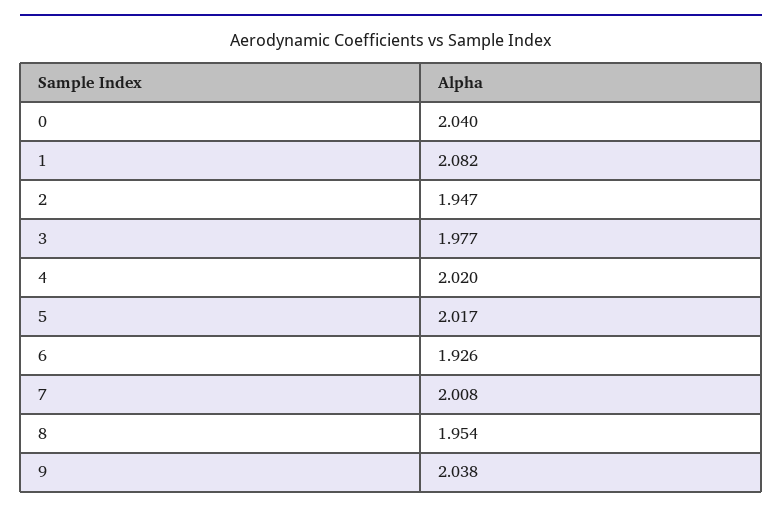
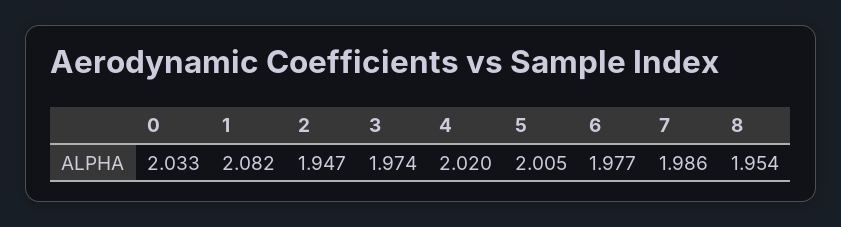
0: 2.04 -> 2.033
3: 1.977 -> 1.974
5: 2.017 -> 2.005
6: 1.926 -> 1.977
7: 2.008 -> 1.986
9: 2.038 -> none

